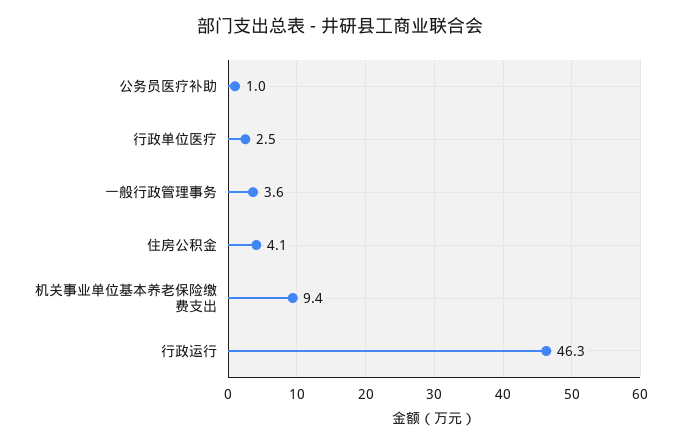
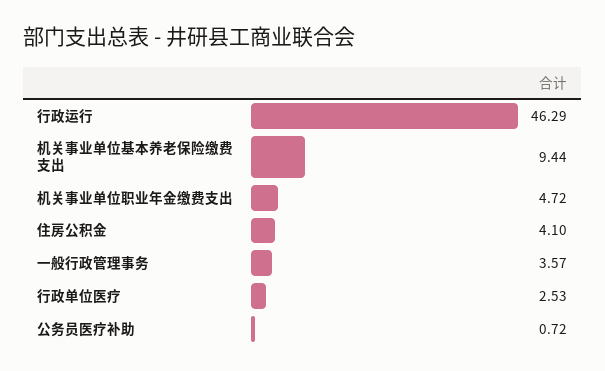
公务员医疗补助: 1 -> 0.72
机关事业单位职业年金缴费支出: none -> 4.72

